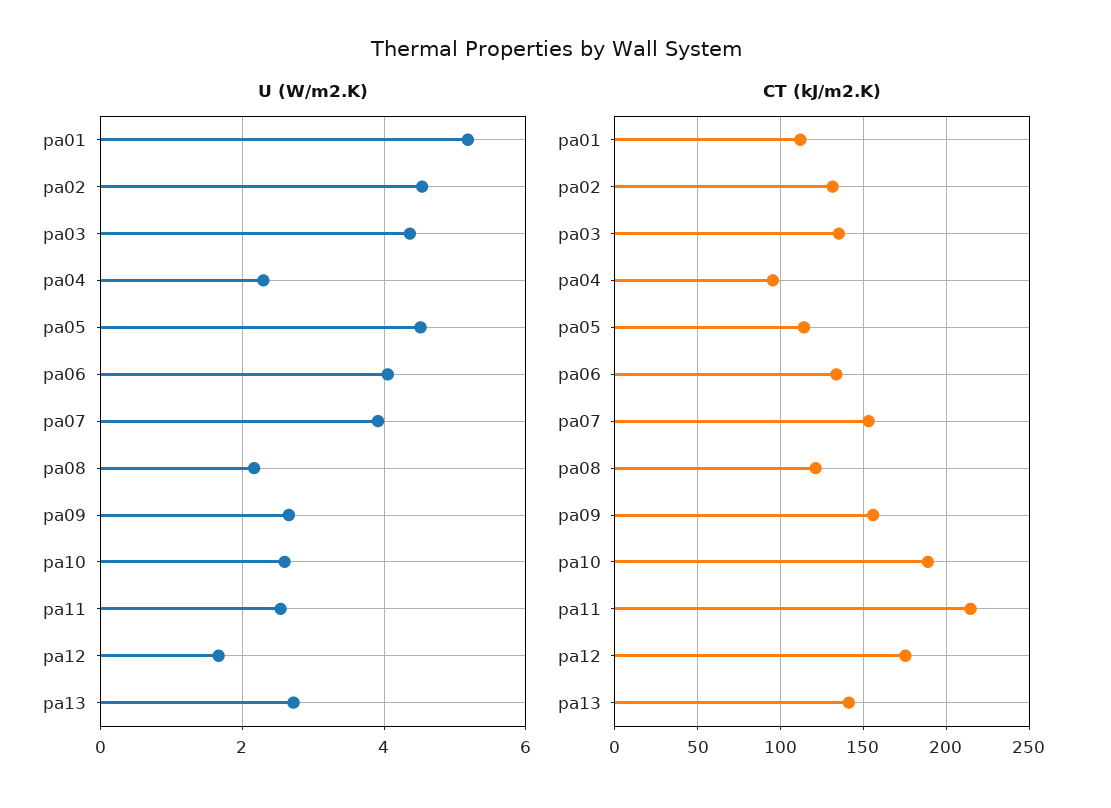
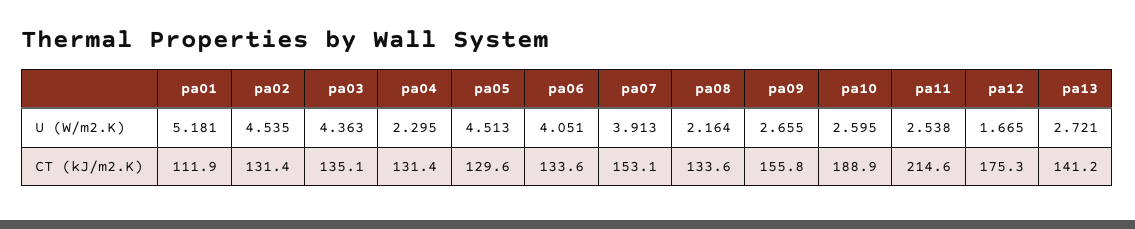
CT (kJ/m2.K), pa04: 95 -> 131.4
CT (kJ/m2.K), pa05: 115 -> 129.6
CT (kJ/m2.K), pa08: 120 -> 133.6

